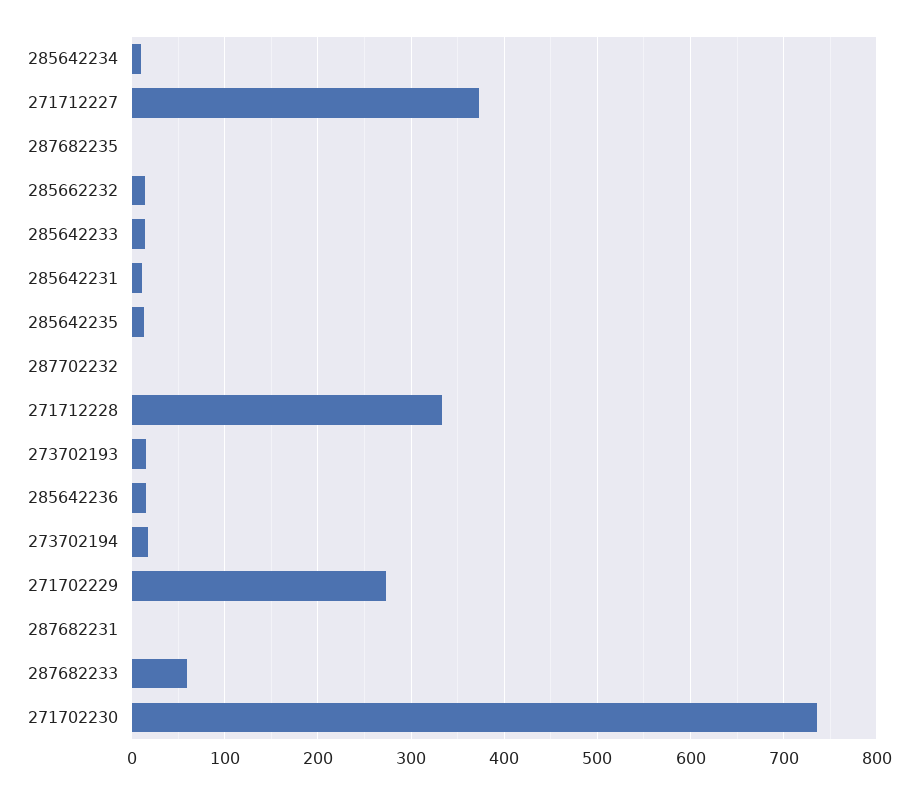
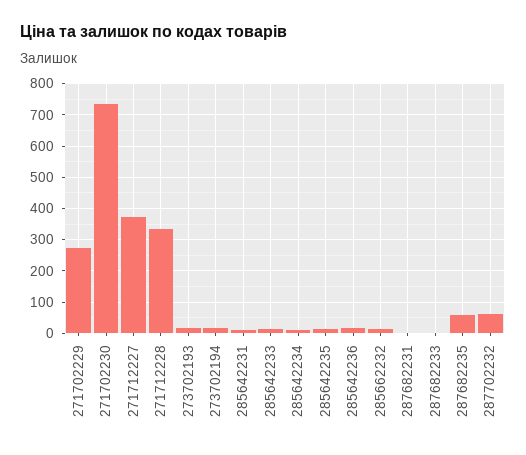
287682235: 0 -> 60
287702232: 0 -> 60
287682233: 60 -> 0

